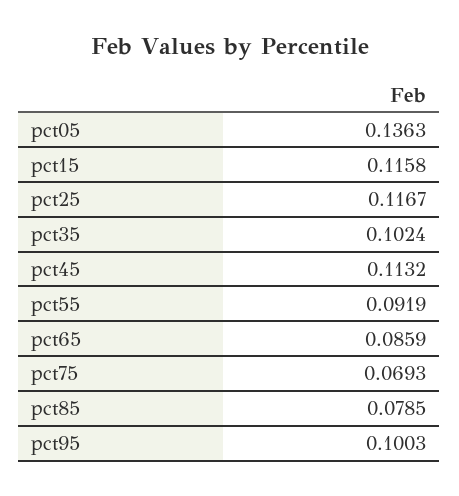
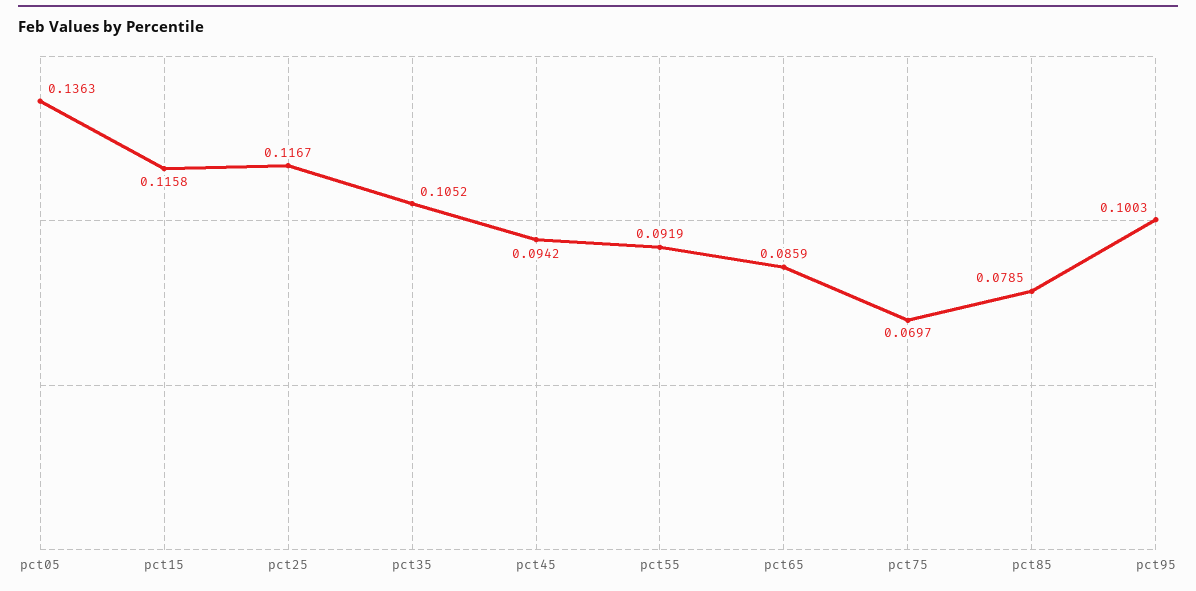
pct35: 0.1024 -> 0.1052
pct45: 0.1132 -> 0.0942
pct75: 0.0693 -> 0.0697

